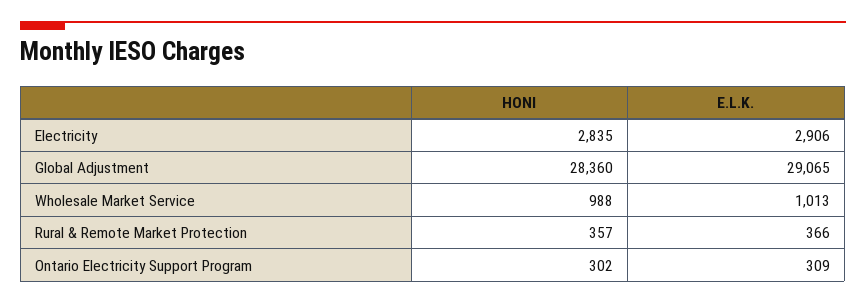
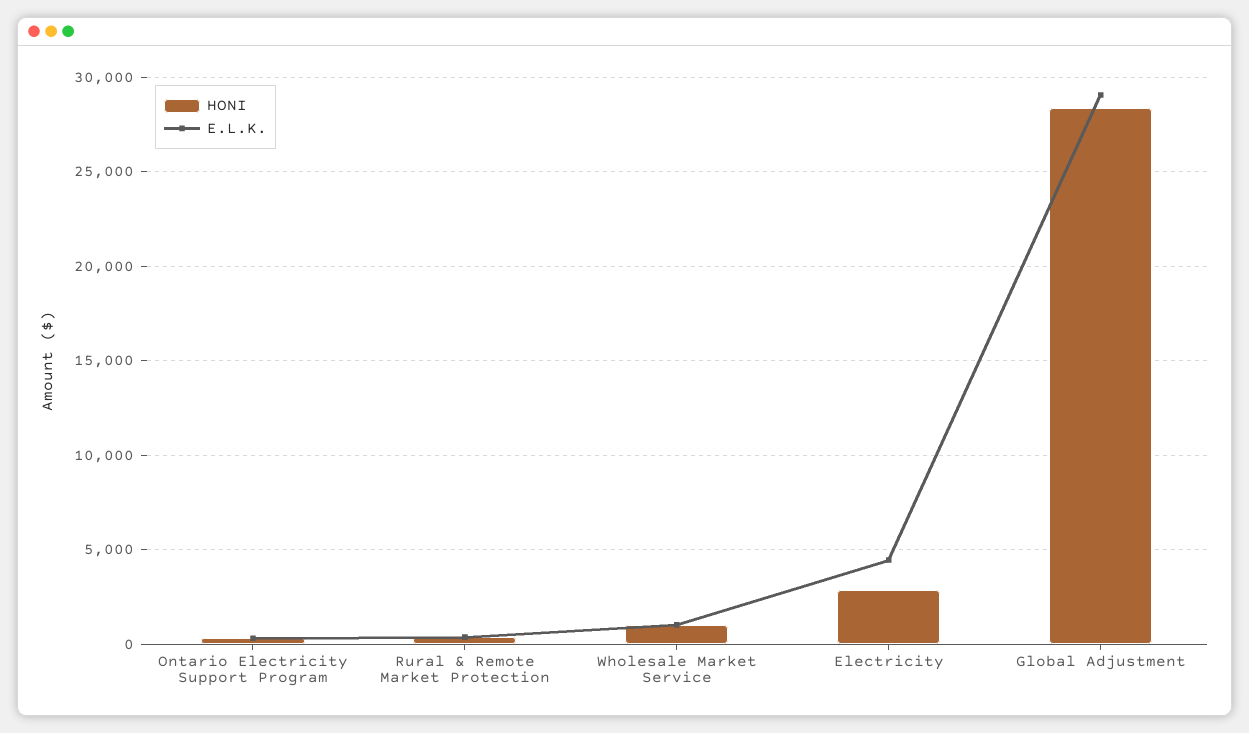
E.L.K., Electricity: 2906 -> 4500

